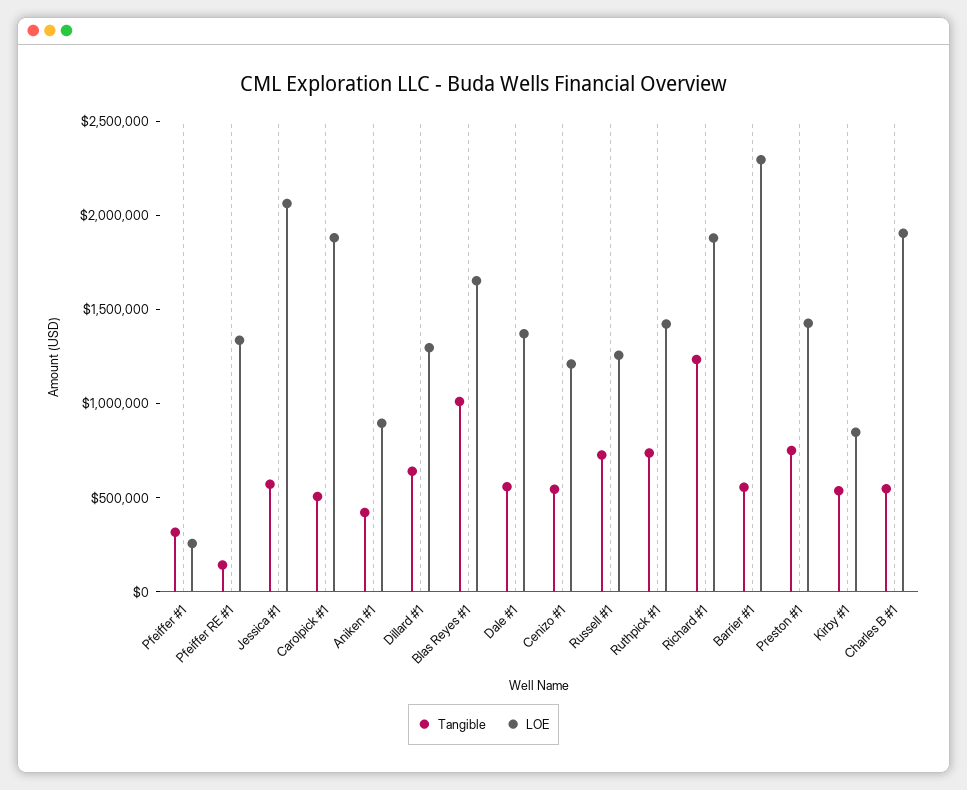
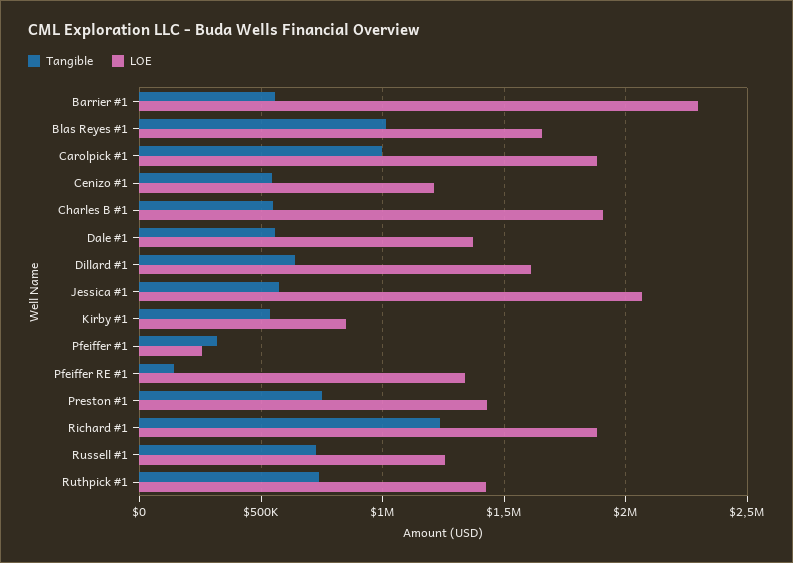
Tangible, Carolpick #1: 500000 -> 1000000
Tangible, Aniken #1: 400000 -> none
LOE, Aniken #1: 900000 -> none
LOE, Dillard #1: 1300000 -> 1600000

